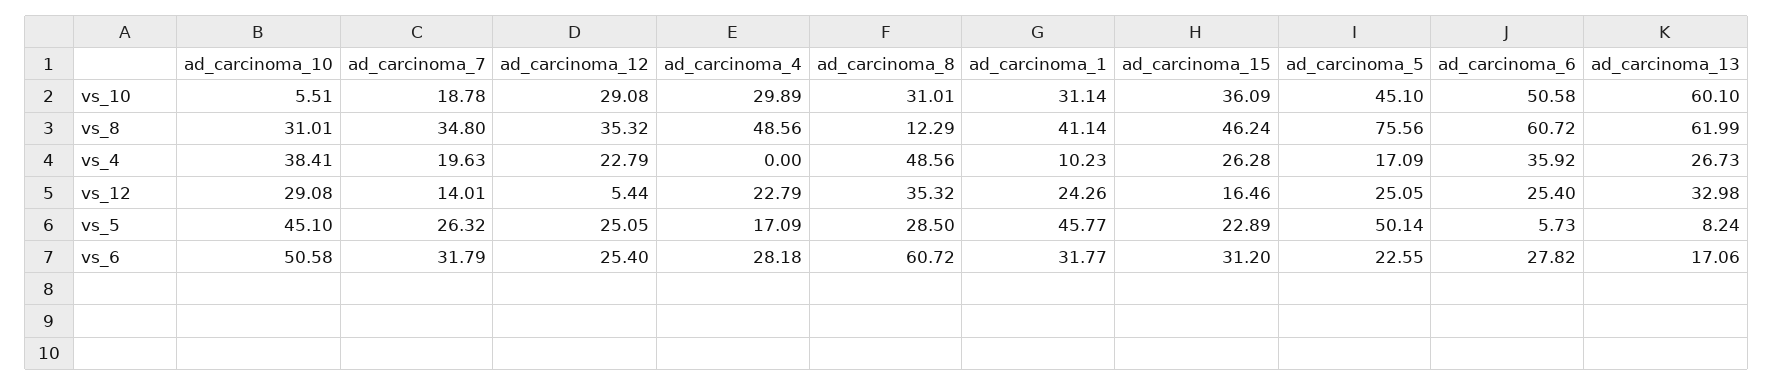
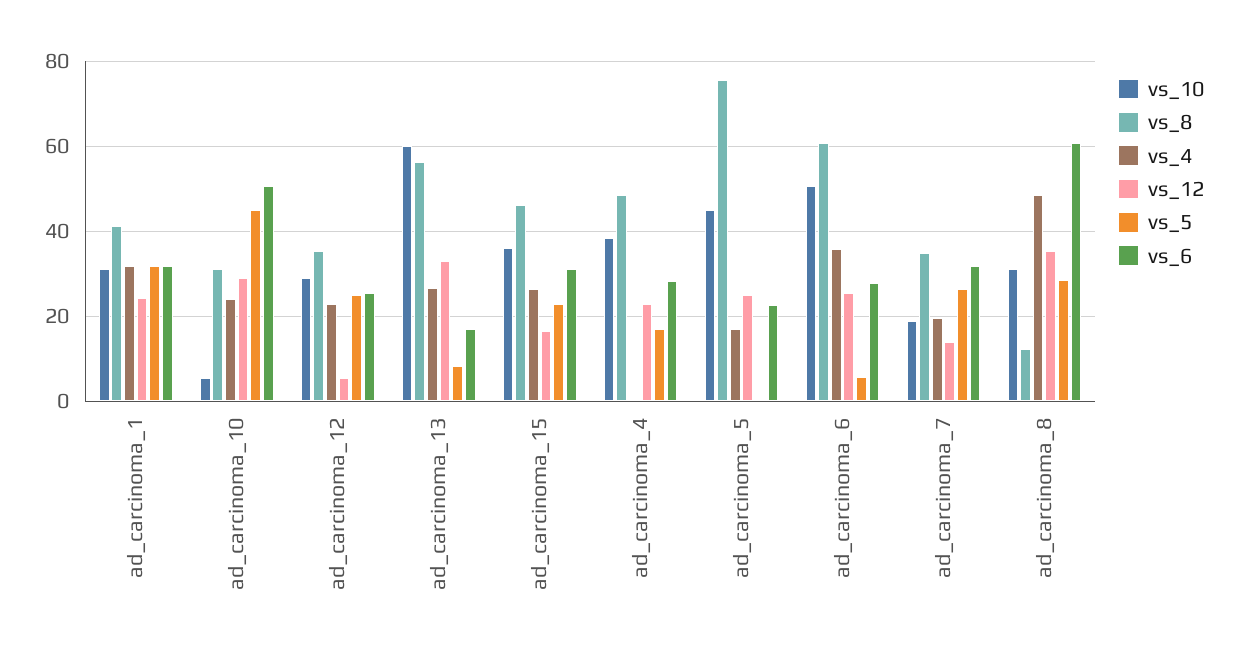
vs_10, ad_carcinoma_4: 29.89 -> 38
vs_8, ad_carcinoma_13: 61.99 -> 56
vs_4, ad_carcinoma_10: 38.41 -> 24
vs_4, ad_carcinoma_1: 10.23 -> 32
vs_5, ad_carcinoma_1: 45.77 -> 32
vs_5, ad_carcinoma_5: 50.14 -> 0

